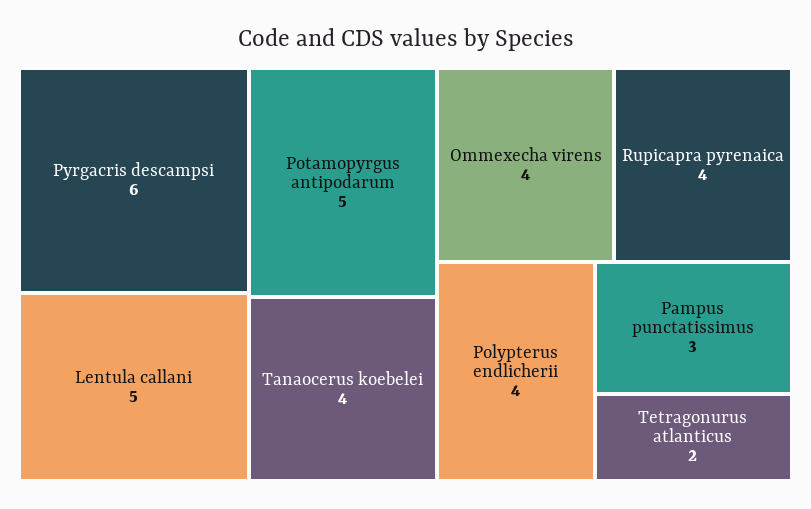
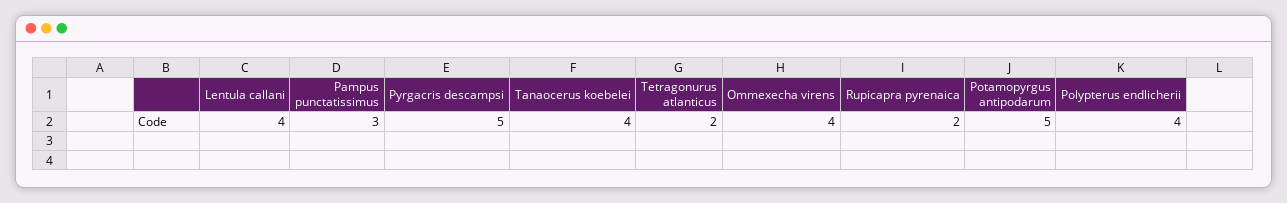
Pyrgacris descampsi: 6 -> 5
Lentula callani: 5 -> 4
Rupicapra pyrenaica: 4 -> 2

